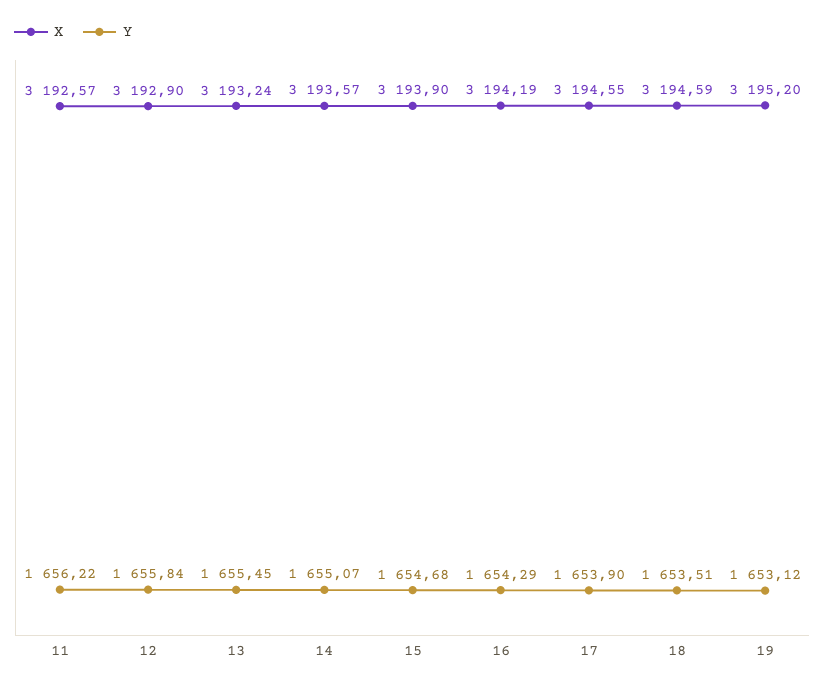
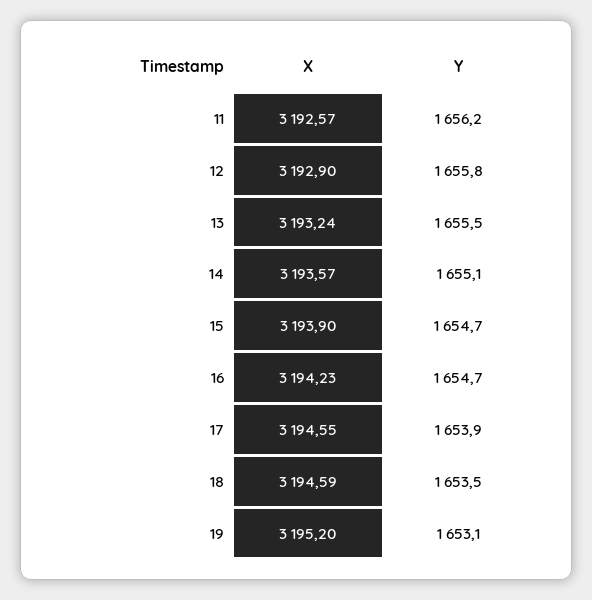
X, 16: 3194.19 -> 3194.23
Y, 16: 1654.29 -> 1654.7

